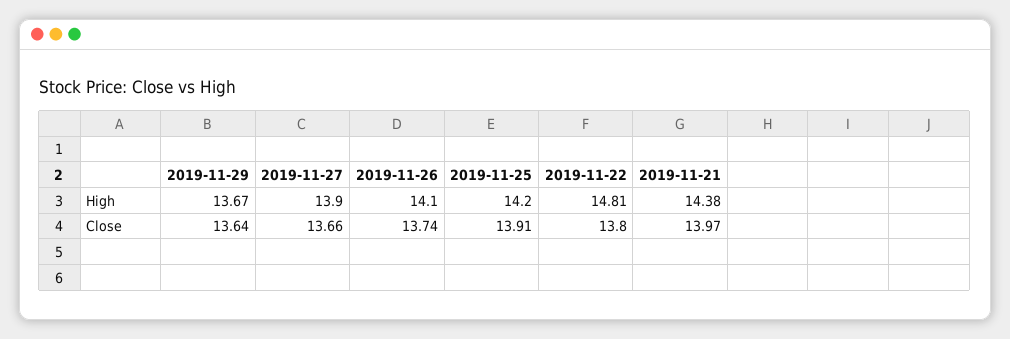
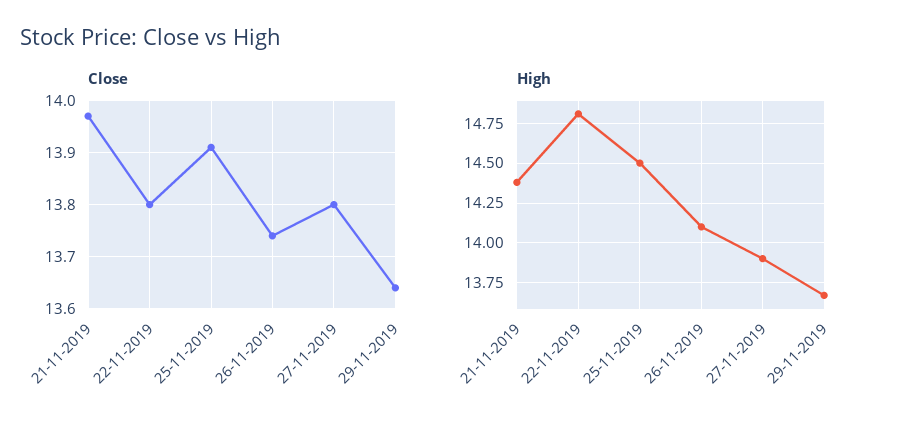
High, 2019-11-25: 14.2 -> 14.5
Close, 2019-11-27: 13.66 -> 13.8

